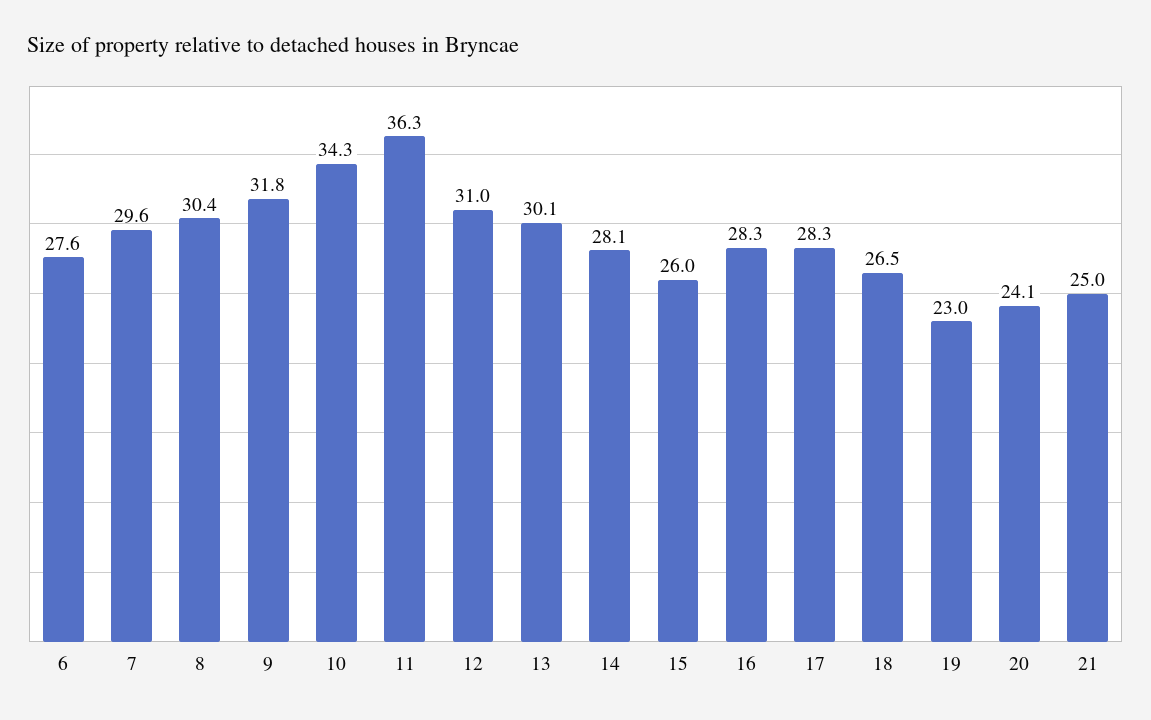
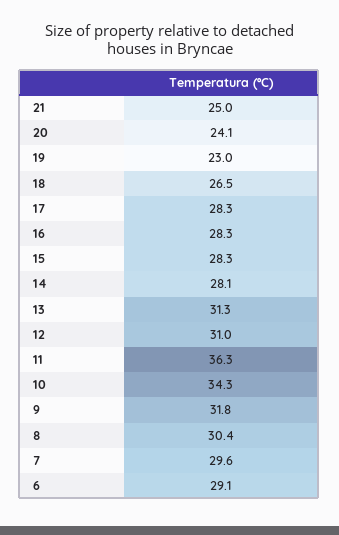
6: 27.6 -> 29.1
13: 30.1 -> 31.3
15: 26 -> 28.3

